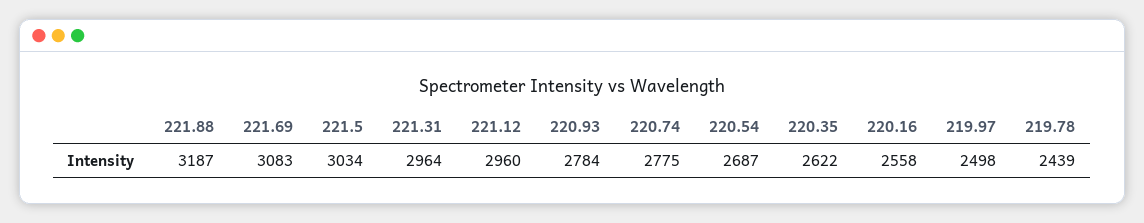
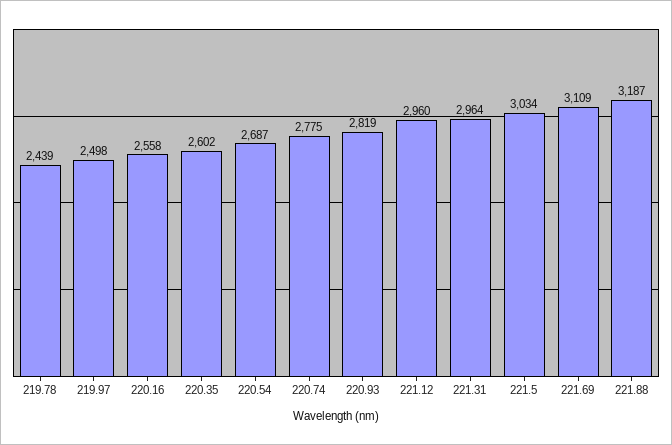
221.69: 3083 -> 3109
220.93: 2784 -> 2819
220.35: 2622 -> 2602

